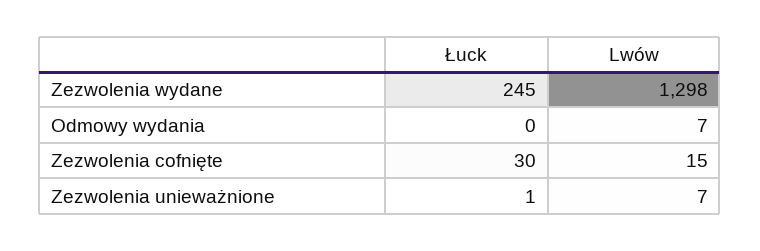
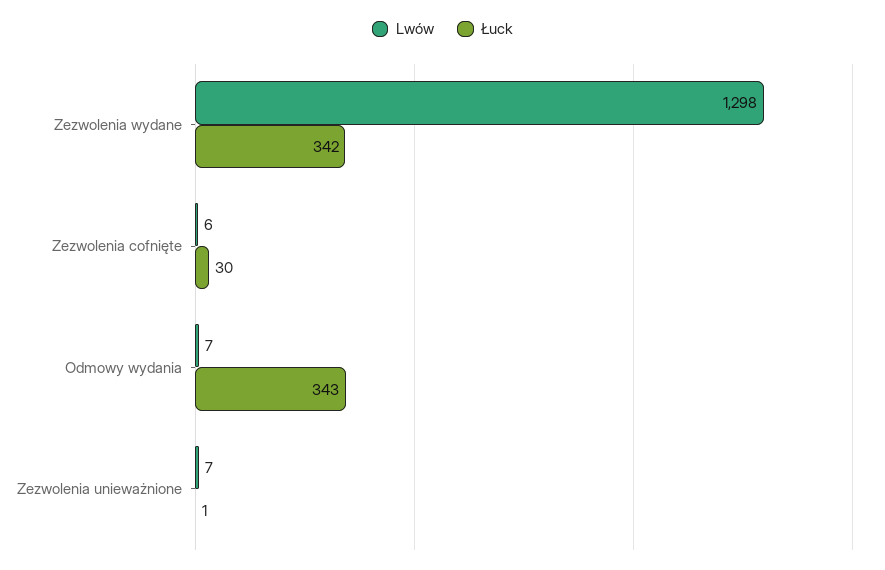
Łuck, Zezwolenia wydane: 245 -> 342
Łuck, Odmowy wydania: 0 -> 343
Lwów, Zezwolenia cofnięte: 15 -> 6

